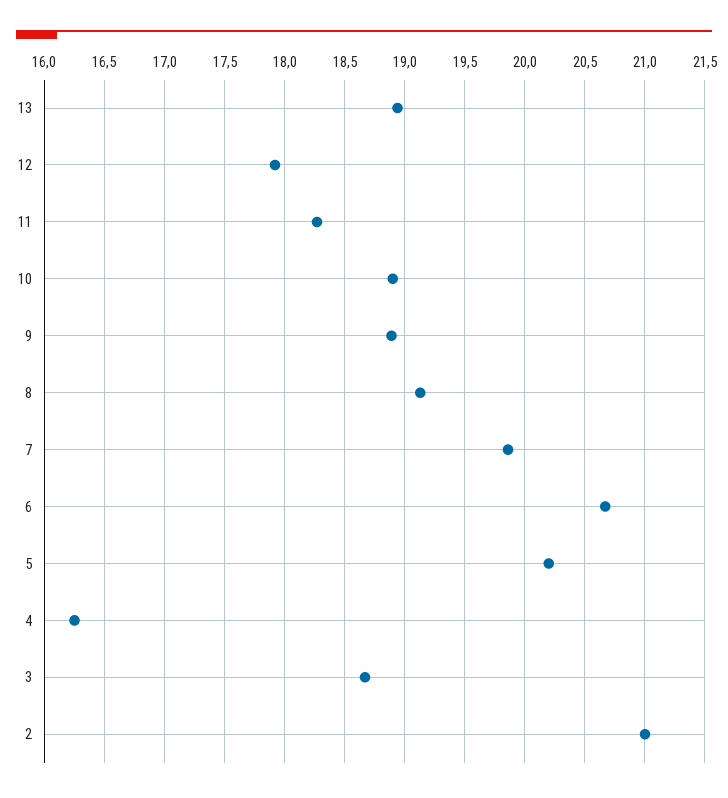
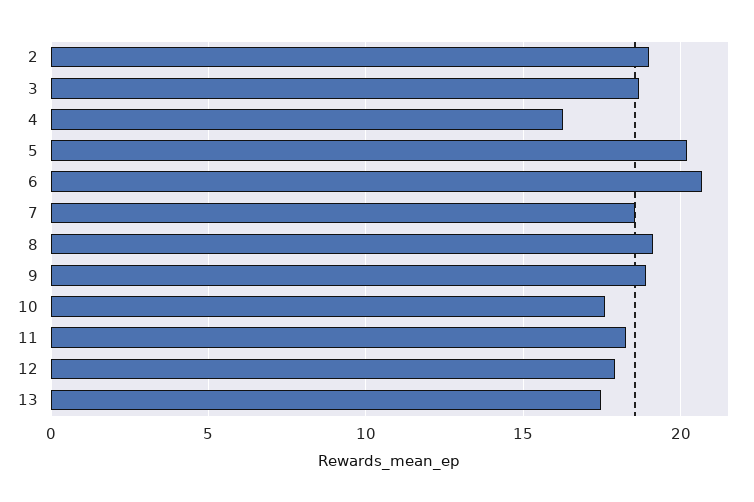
13: 18.95 -> 17.5
10: 18.9 -> 17.5
7: 19.85 -> 18.5
2: 21 -> 19

